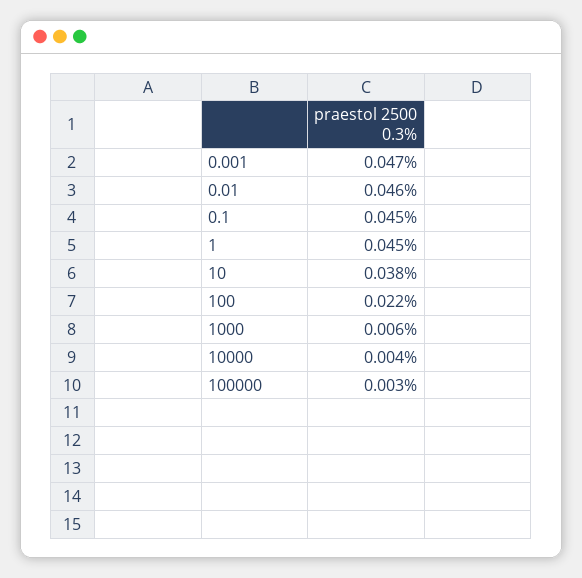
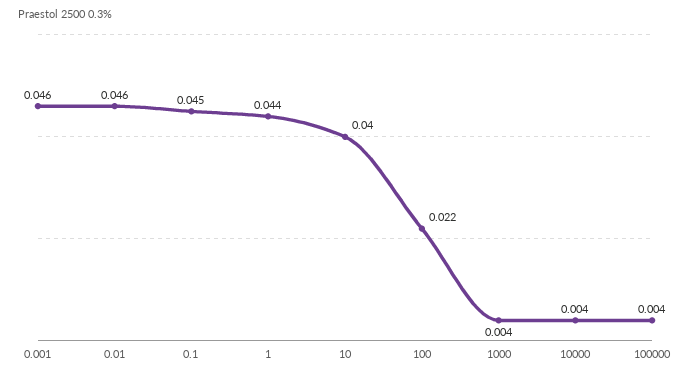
0.001: 0.047 -> 0.046
1: 0.045 -> 0.044
10: 0.038 -> 0.04
1000: 0.006 -> 0.004
100000: 0.003 -> 0.004

